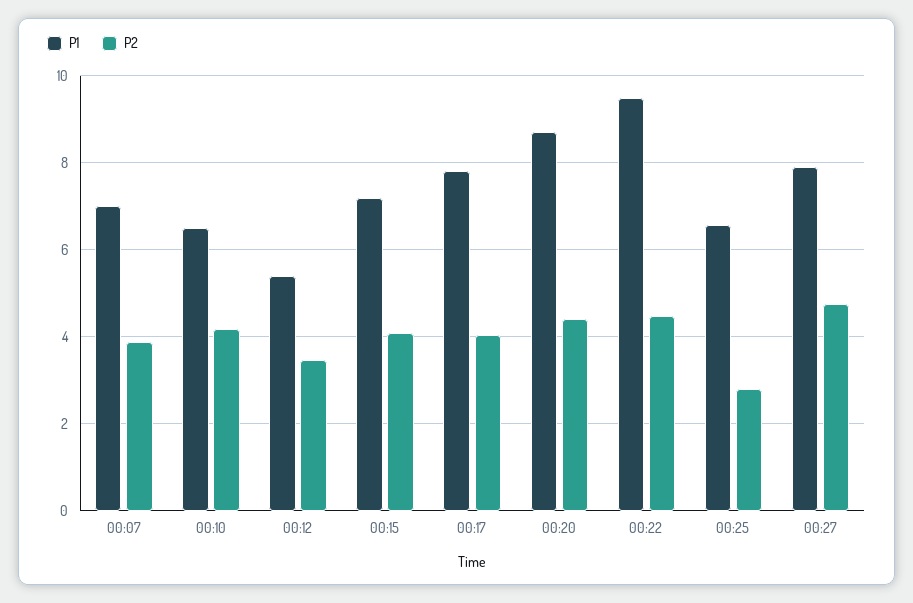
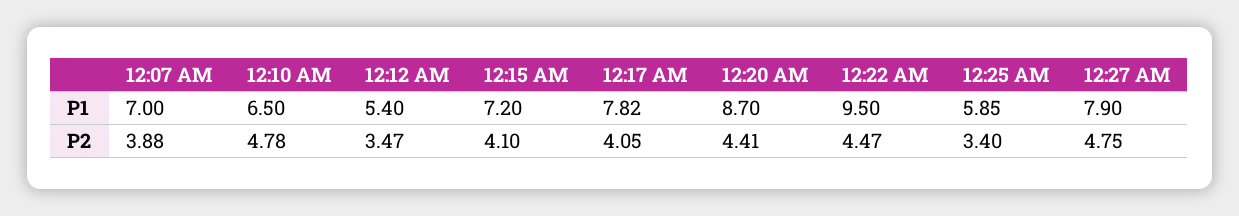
P2, 00:10: 4.2 -> 4.78
P1, 00:25: 6.6 -> 5.85
P2, 00:25: 2.8 -> 3.4

